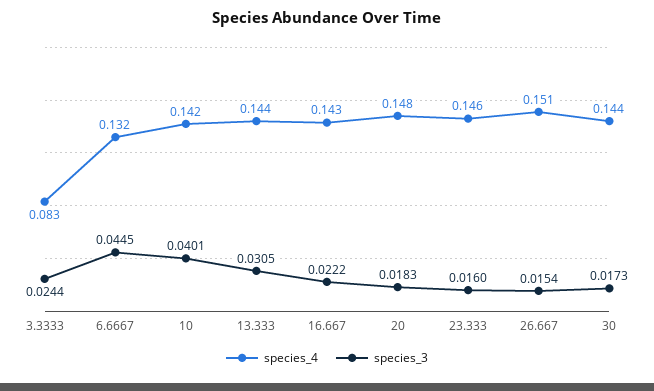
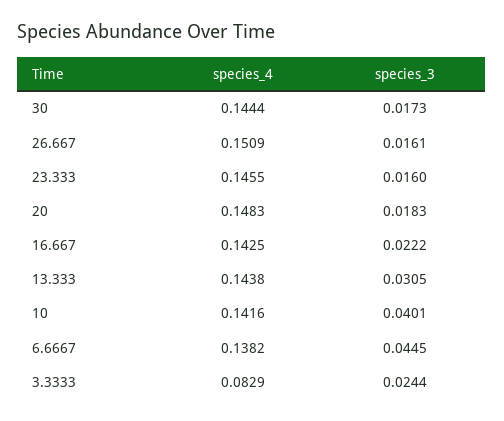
species_4, 6.6667: 0.132 -> 0.1382
species_3, 26.667: 0.0154 -> 0.0161

